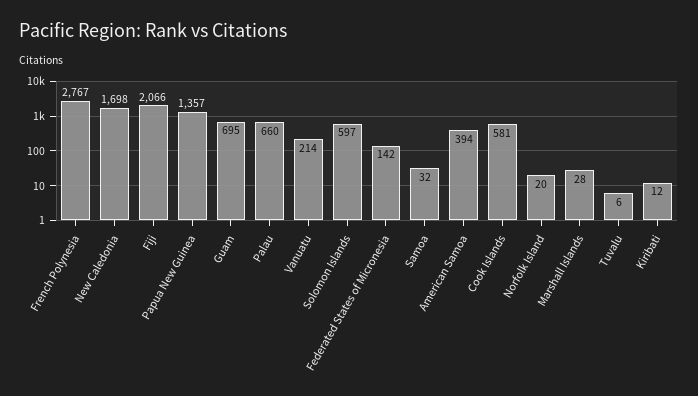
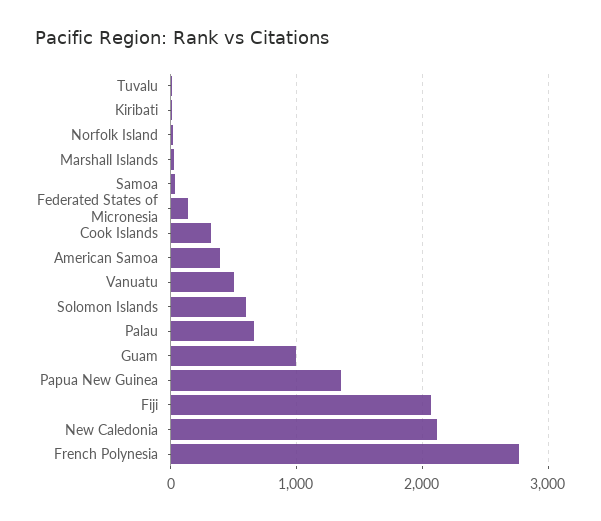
New Caledonia: 1698 -> 2100
Guam: 695 -> 1000
Vanuatu: 214 -> 500
Cook Islands: 581 -> 300

